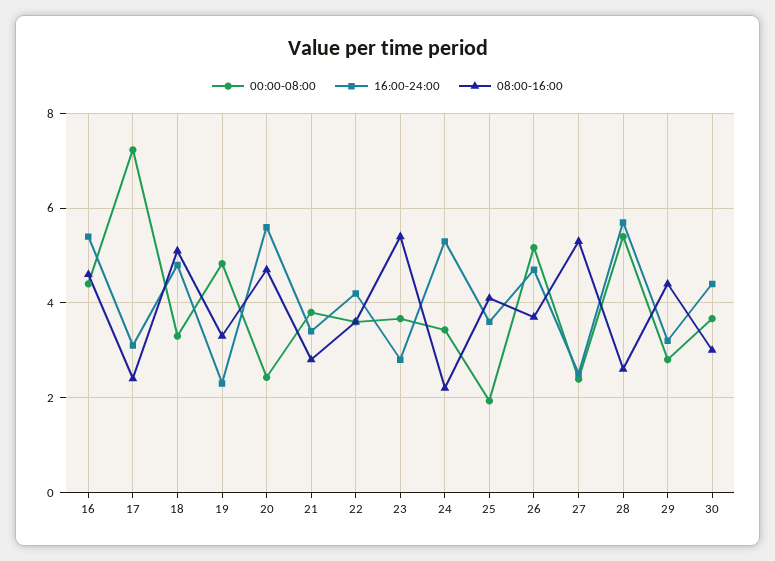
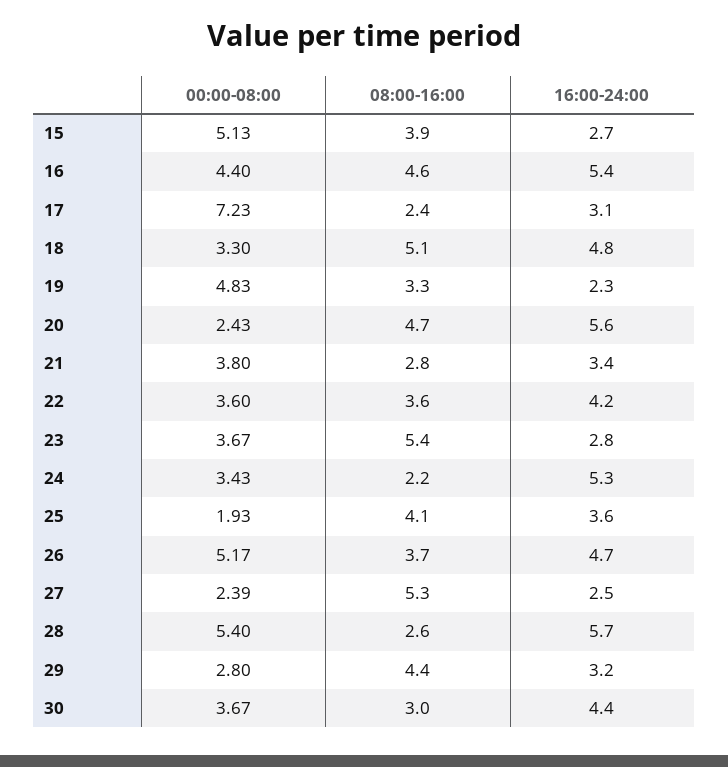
00:00-08:00, 15: none -> 5.13
08:00-16:00, 15: none -> 3.9
16:00-24:00, 15: none -> 2.7

